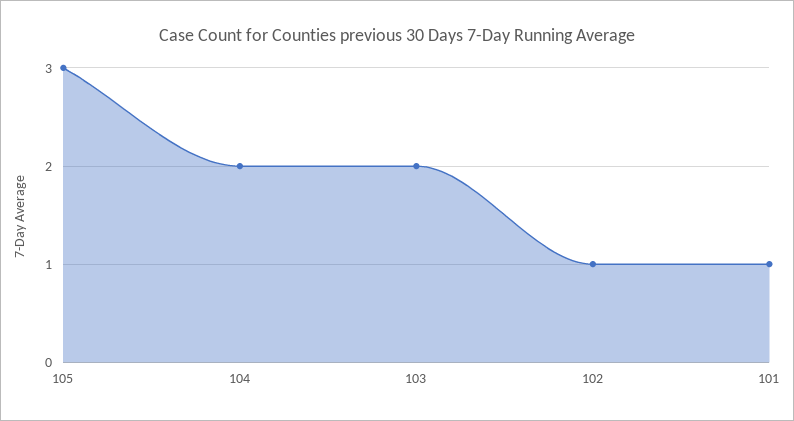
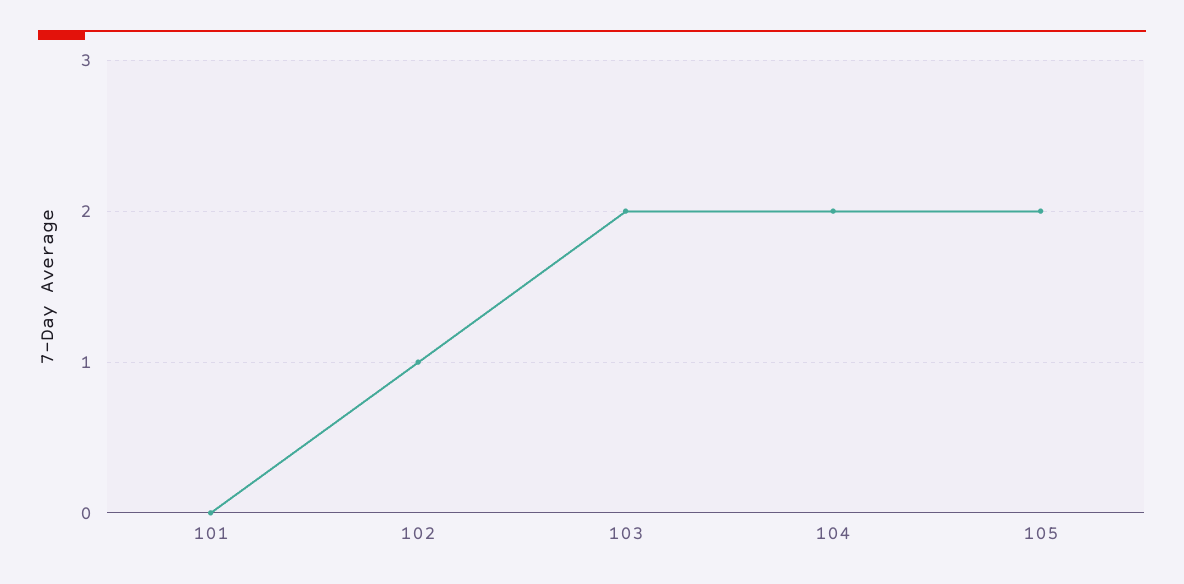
105: 3 -> 2
101: 1 -> 0

